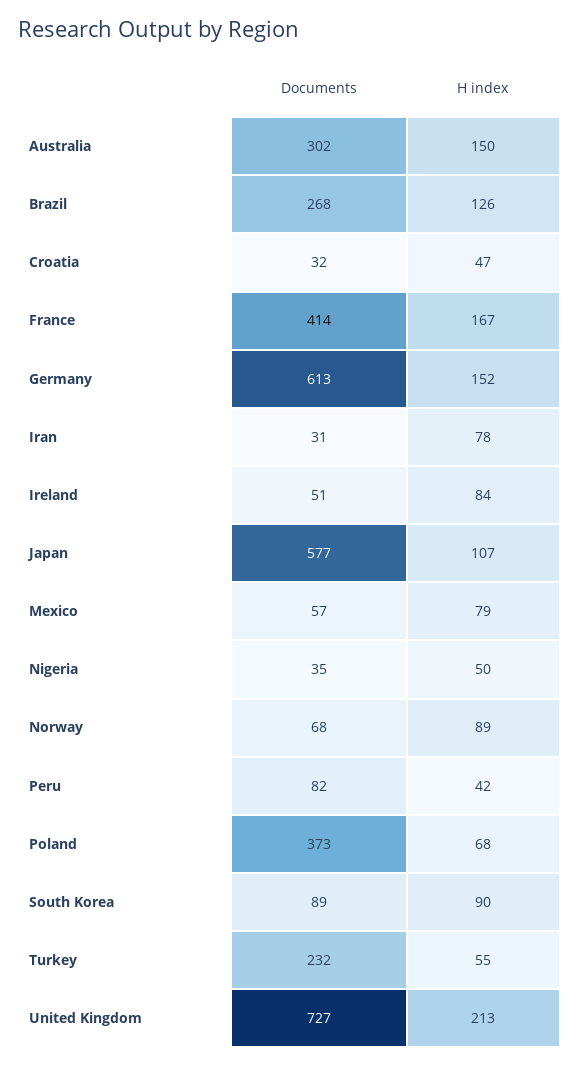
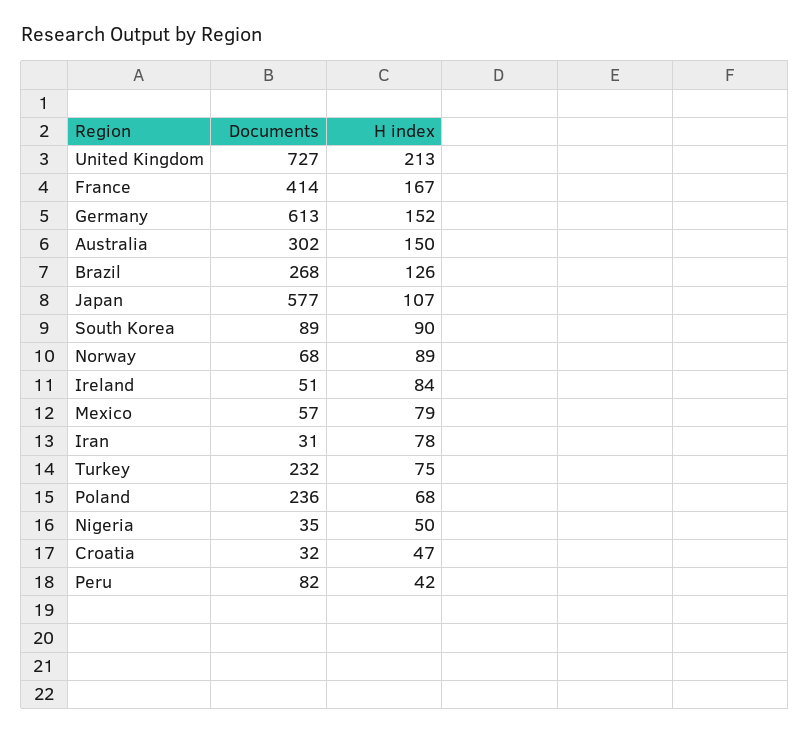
Documents, Poland: 373 -> 236
H index, Turkey: 55 -> 75

